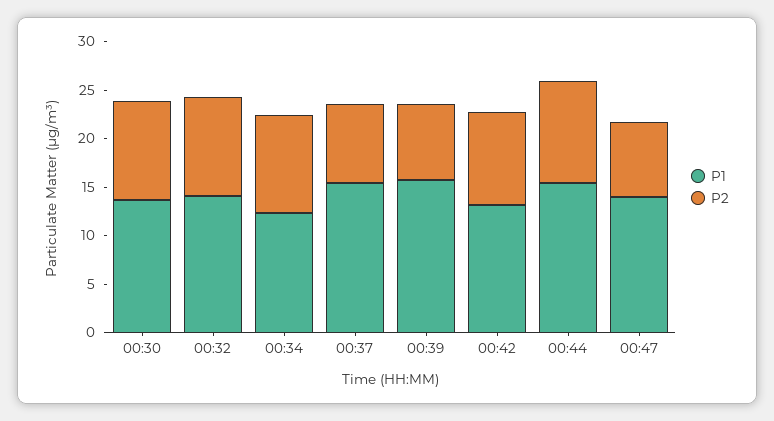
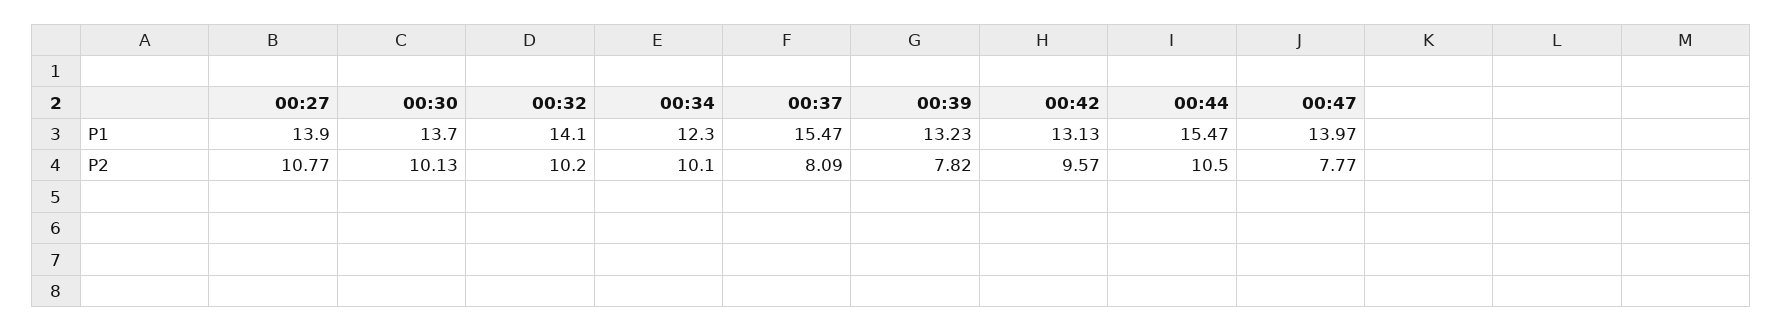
P1, 00:39: 16 -> 13.23
P1, 00:27: none -> 13.9
P2, 00:27: none -> 10.77

